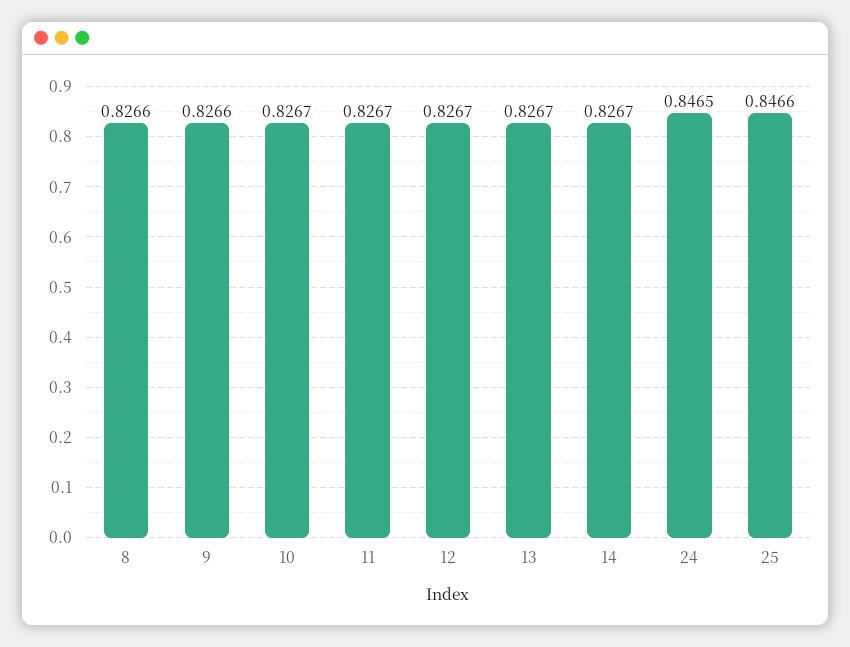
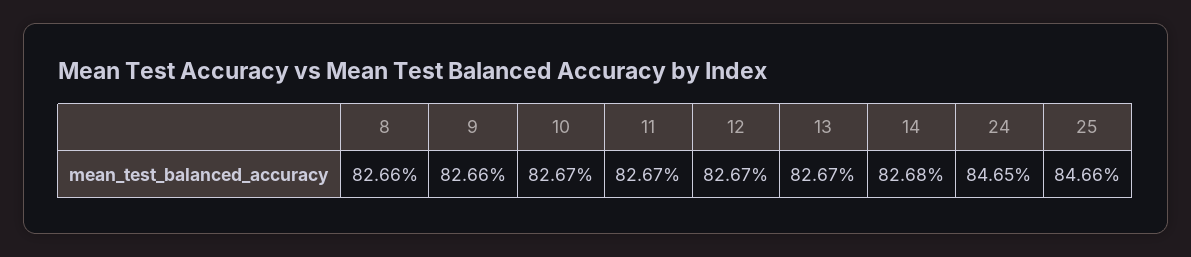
14: 0.8267 -> 0.8268

